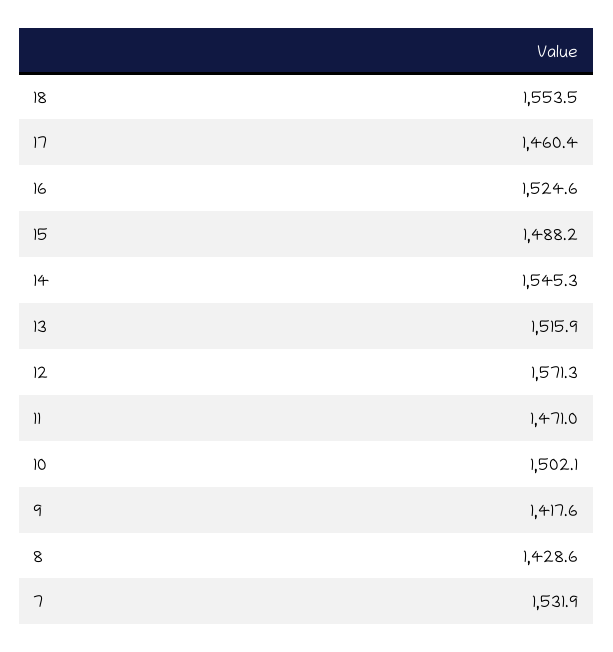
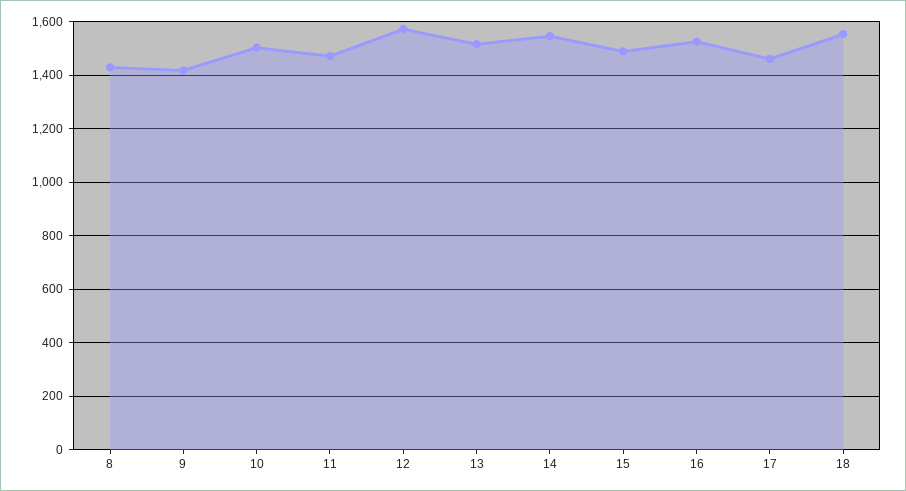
7: 1531.9 -> none

